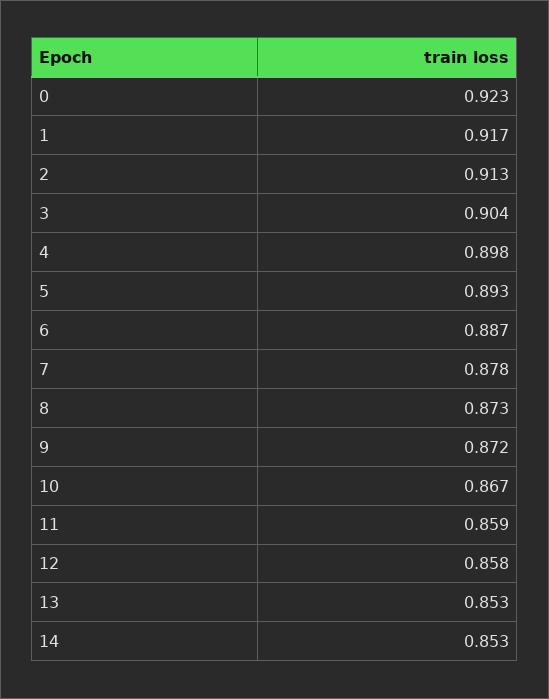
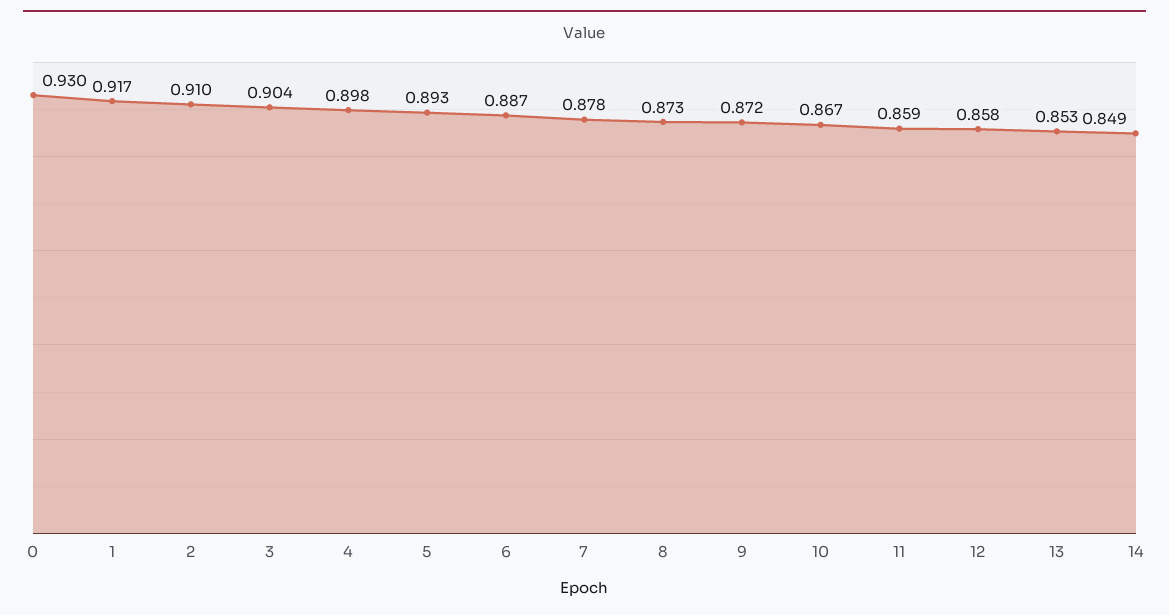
0: 0.923 -> 0.93
2: 0.913 -> 0.91
14: 0.853 -> 0.849

